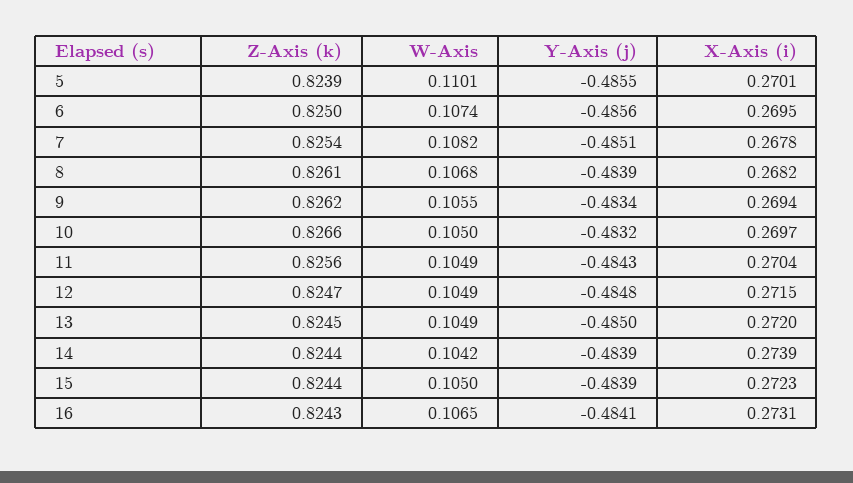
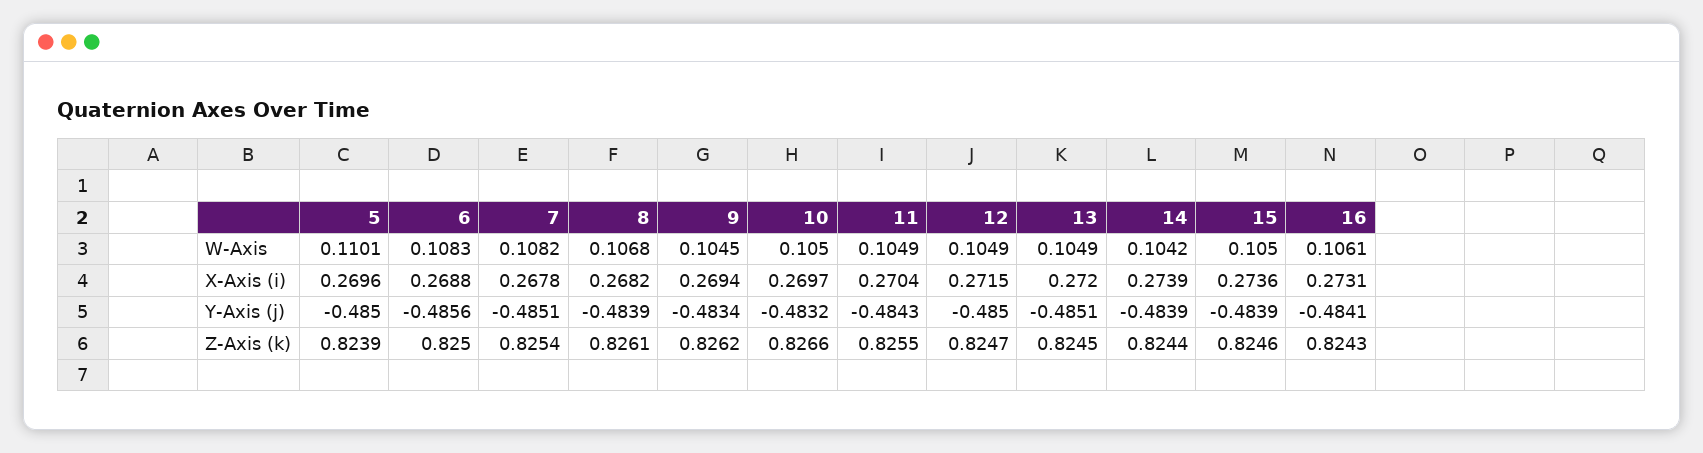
Y-Axis (j), 5: -0.4855 -> -0.485
X-Axis (i), 5: 0.2701 -> 0.2696
W-Axis, 6: 0.1074 -> 0.1083
X-Axis (i), 6: 0.2695 -> 0.2688
W-Axis, 9: 0.1055 -> 0.1045
Z-Axis (k), 11: 0.8256 -> 0.8255
Y-Axis (j), 12: -0.4848 -> -0.485
Y-Axis (j), 13: -0.485 -> -0.4851
Z-Axis (k), 15: 0.8244 -> 0.8246
X-Axis (i), 15: 0.2723 -> 0.2736
W-Axis, 16: 0.1065 -> 0.1061

